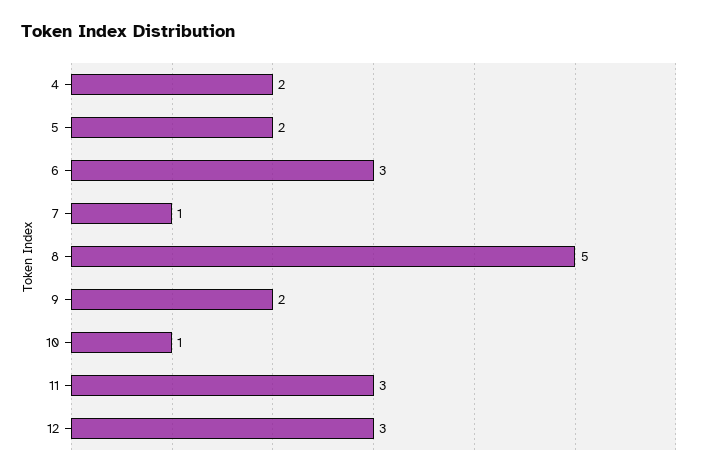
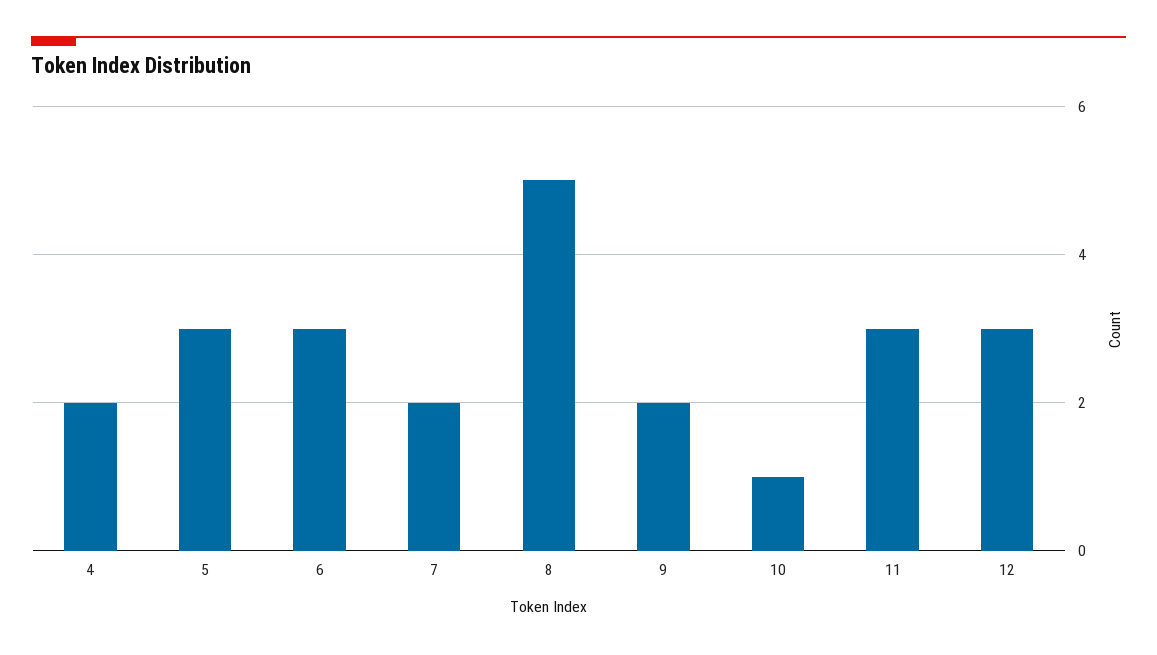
5: 2 -> 3
7: 1 -> 2

